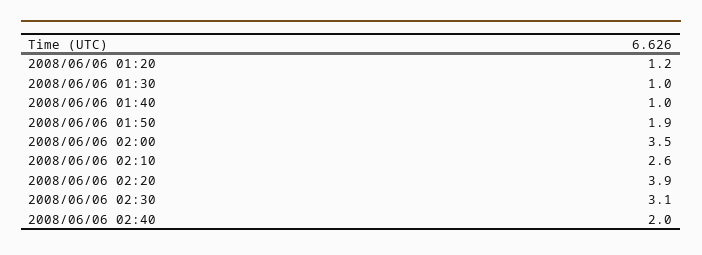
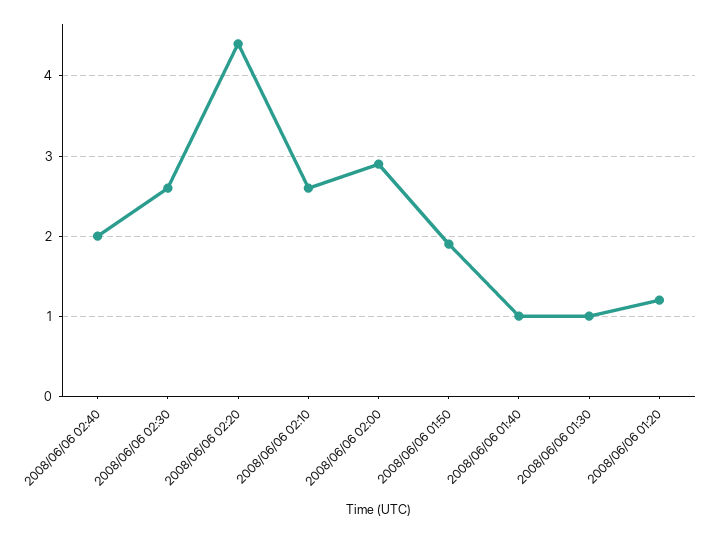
2008/06/06 02:00: 3.5 -> 2.9
2008/06/06 02:20: 3.9 -> 4.4
2008/06/06 02:30: 3.1 -> 2.6

